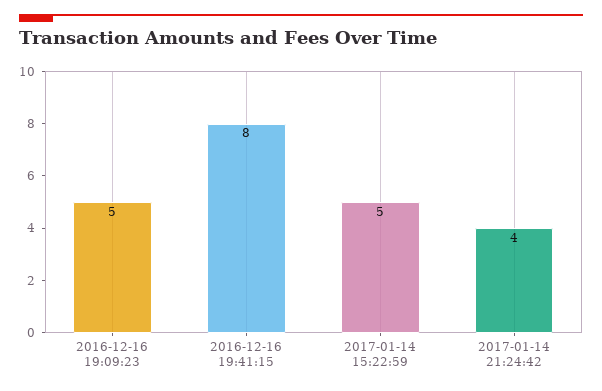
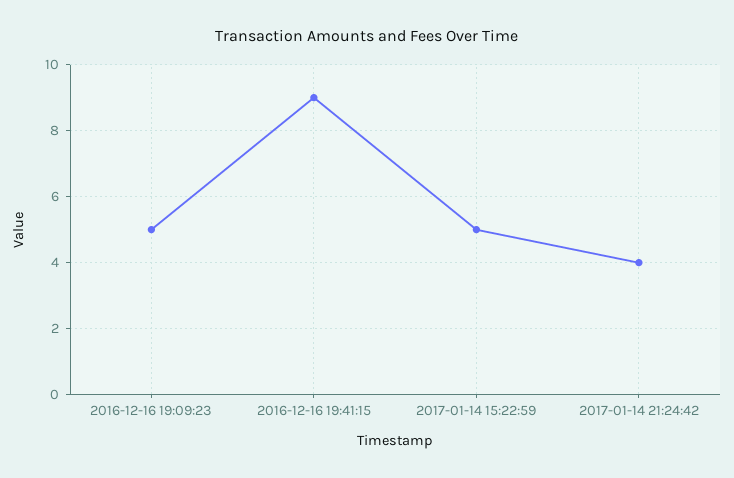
2016-12-16 19:41:15: 8 -> 9

